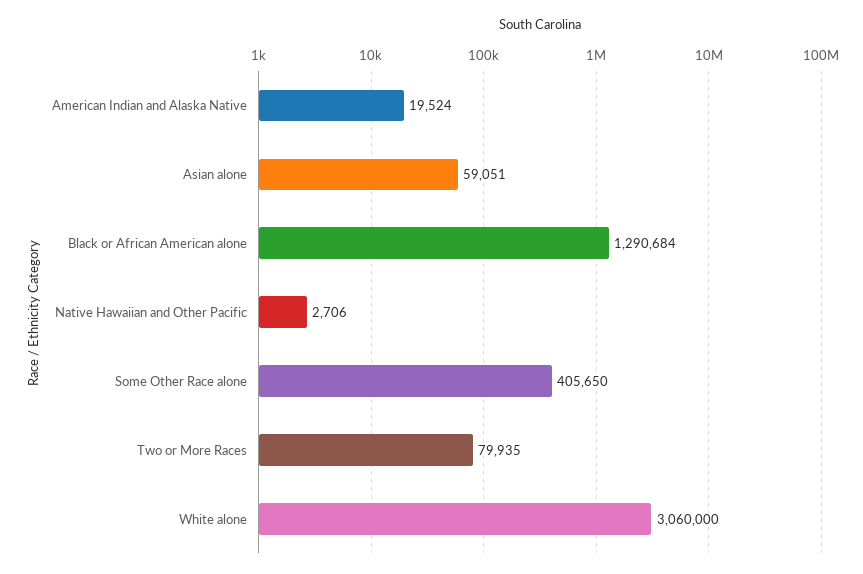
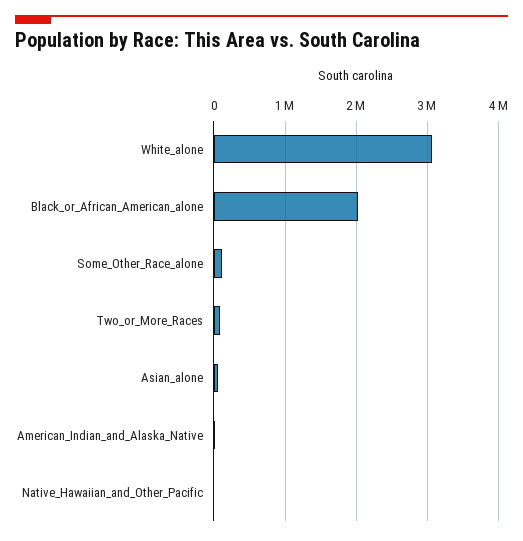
Black or African American alone: 1290684 -> 2000000
Some Other Race alone: 405650 -> 100000

